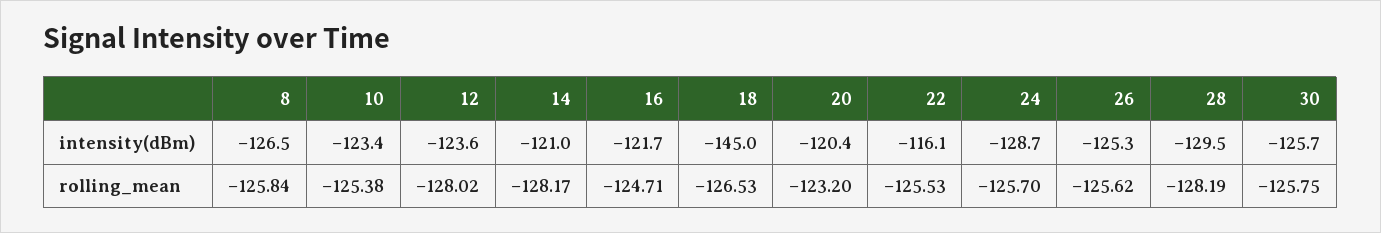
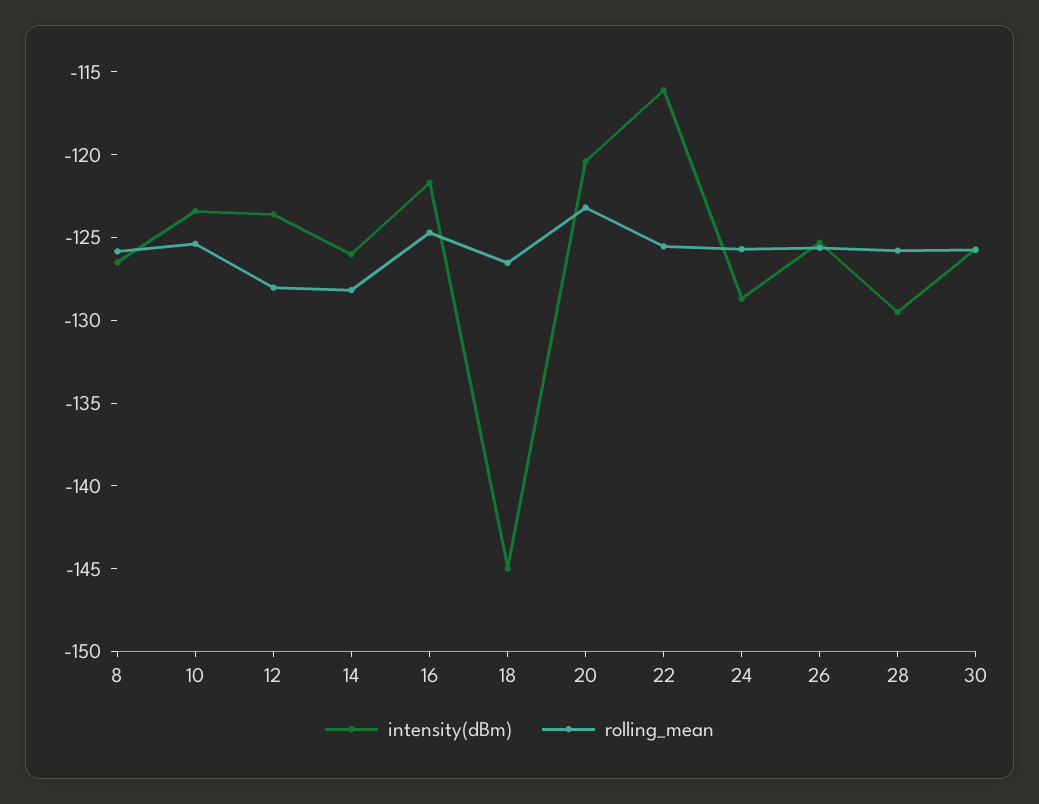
intensity(dBm), 14: -121 -> -126
rolling_mean, 28: -128.19 -> -126

